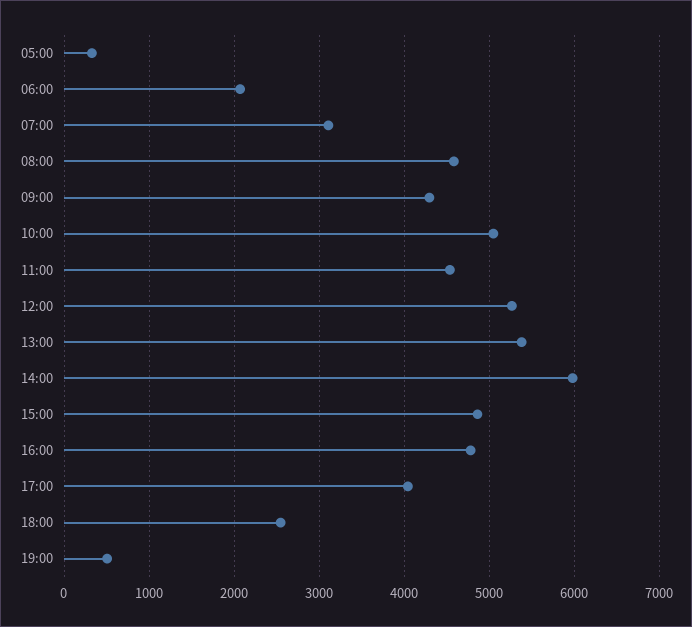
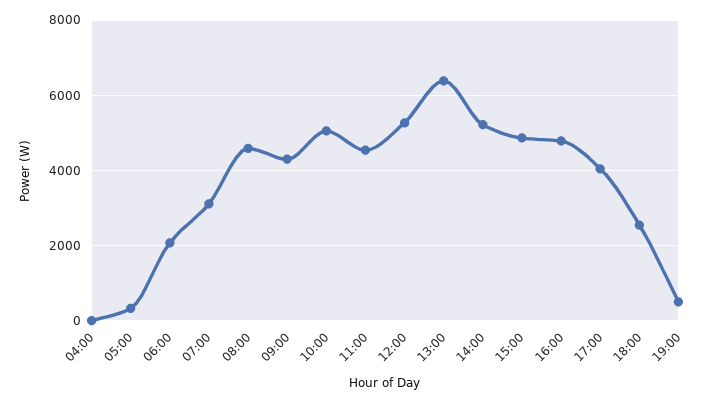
13:00: 5400 -> 6400
14:00: 6000 -> 5200
04:00: none -> 0

